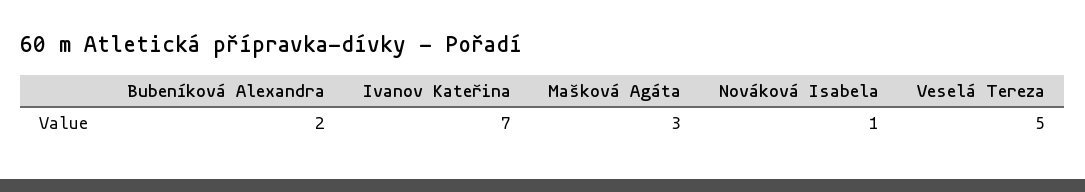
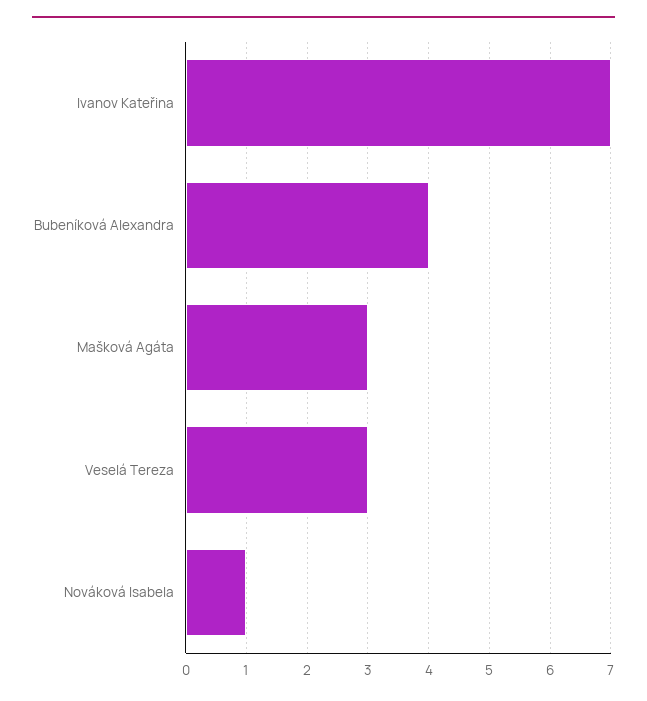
Bubeníková Alexandra: 2 -> 4
Veselá Tereza: 5 -> 3

